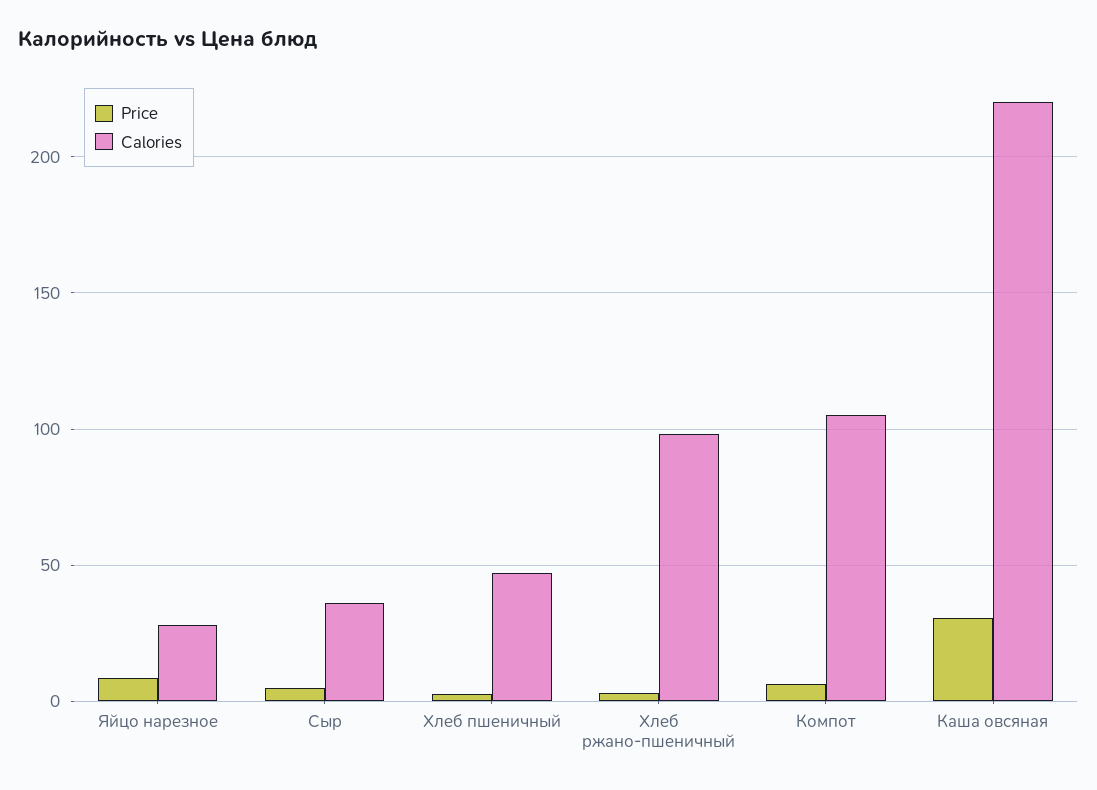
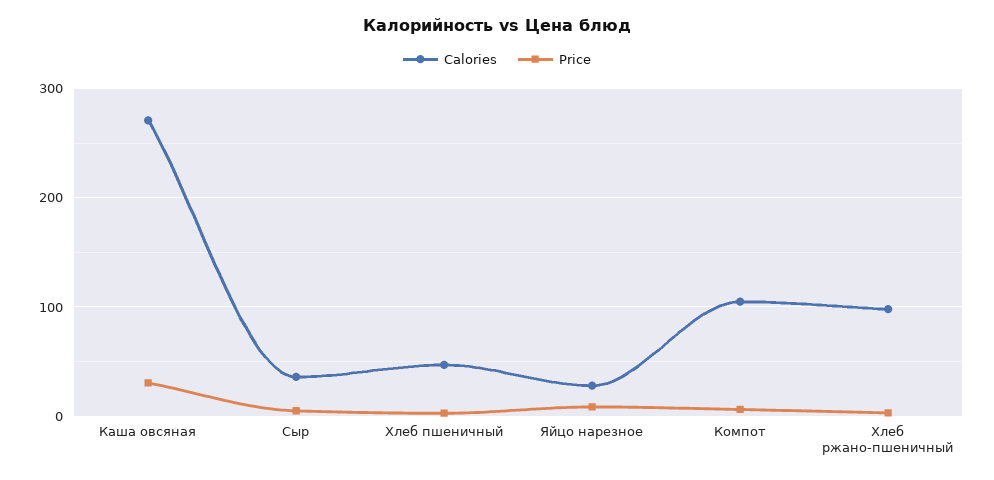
Calories, Каша овсяная: 220 -> 270

